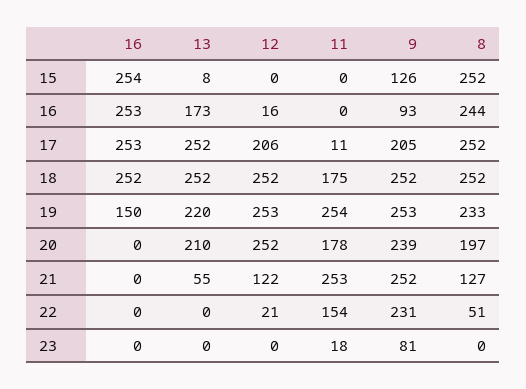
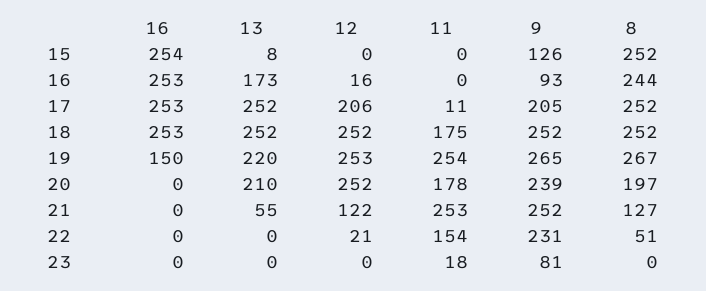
16, 18: 252 -> 253
9, 19: 253 -> 265
8, 19: 233 -> 267

